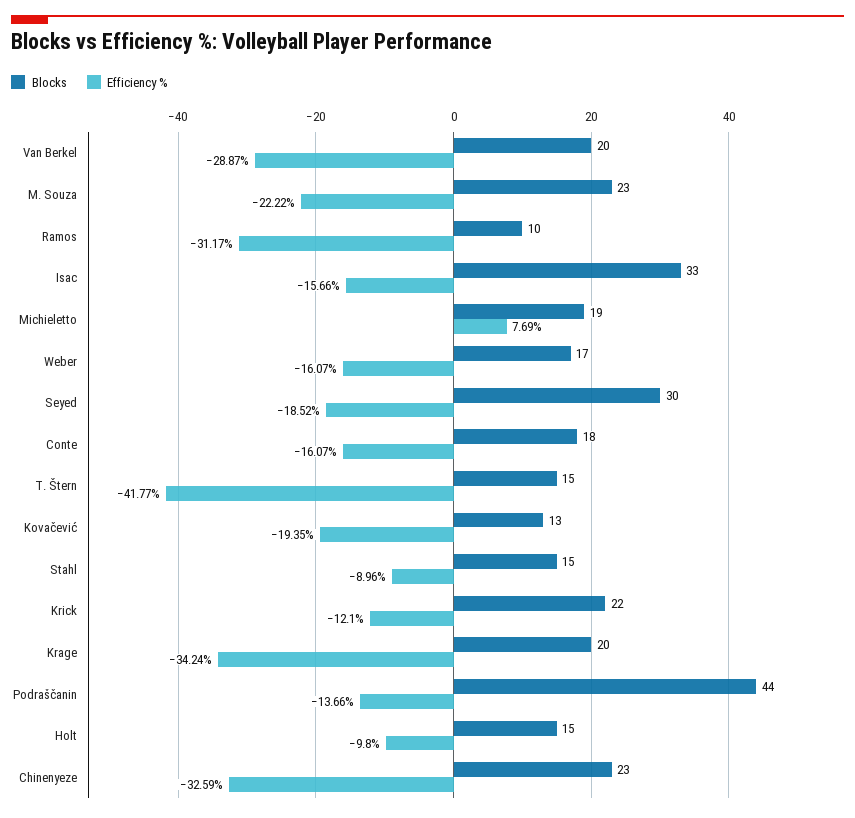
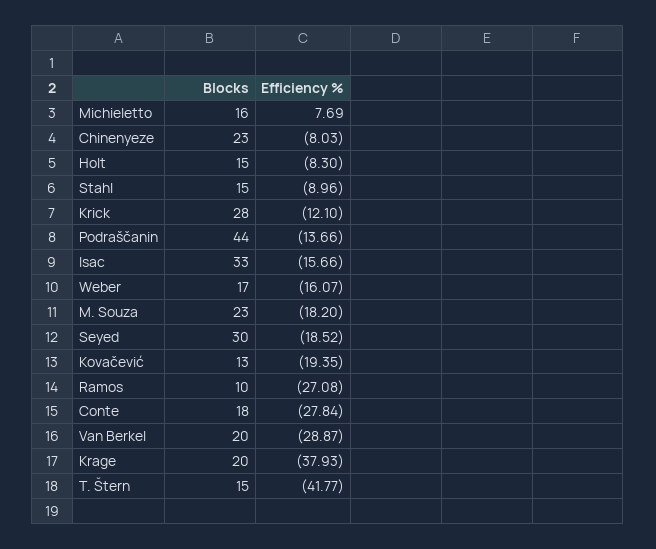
Efficiency %, M. Souza: -22.22 -> -18.2
Efficiency %, Ramos: -31.17 -> -27.08
Blocks, Michieletto: 19 -> 16
Efficiency %, Conte: -16.07 -> -27.84
Blocks, Krick: 22 -> 28
Efficiency %, Krage: -34.24 -> -37.93
Efficiency %, Holt: -9.8 -> -8.3
Efficiency %, Chinenyeze: -32.59 -> -8.03

